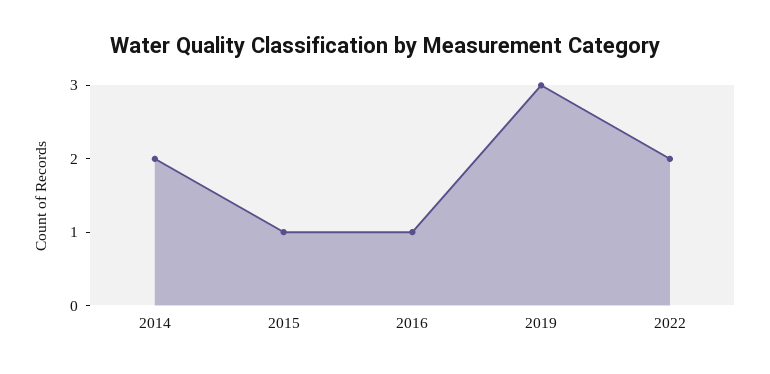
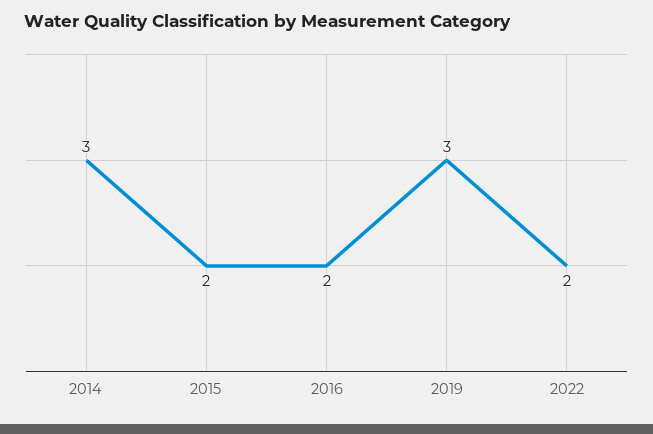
2014: 2 -> 3
2015: 1 -> 2
2016: 1 -> 2

